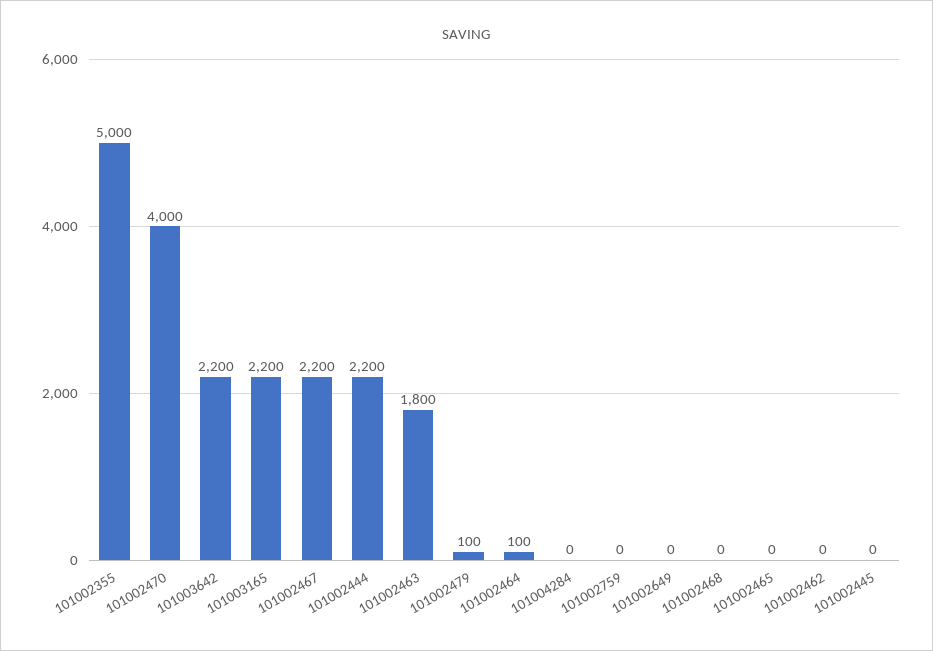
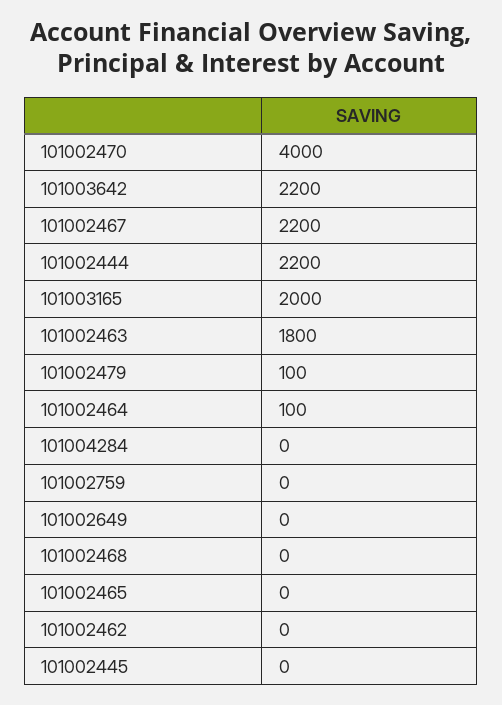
101002355: 5000 -> none
101003165: 2200 -> 2000

